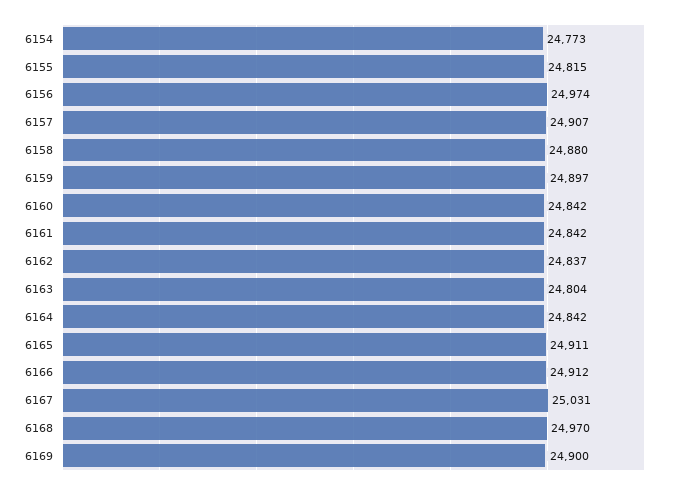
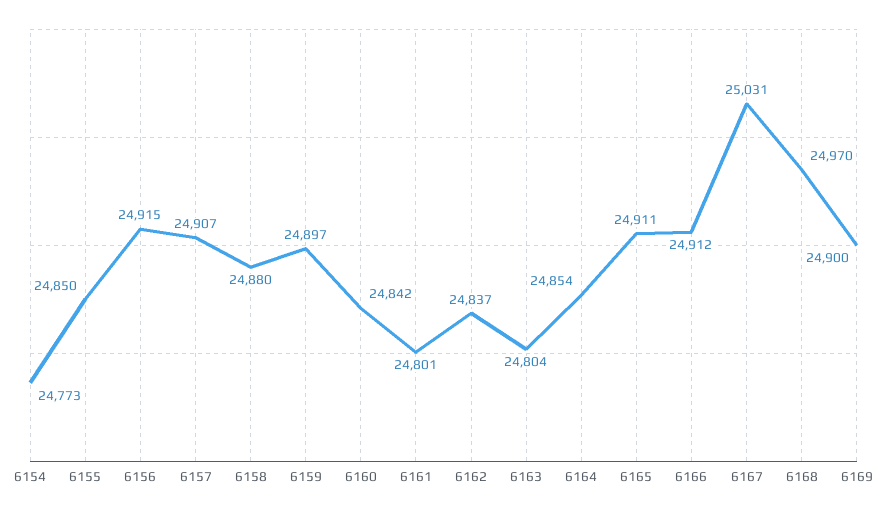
6155: 24815 -> 24850
6156: 24974 -> 24915
6161: 24842 -> 24801
6164: 24842 -> 24854

